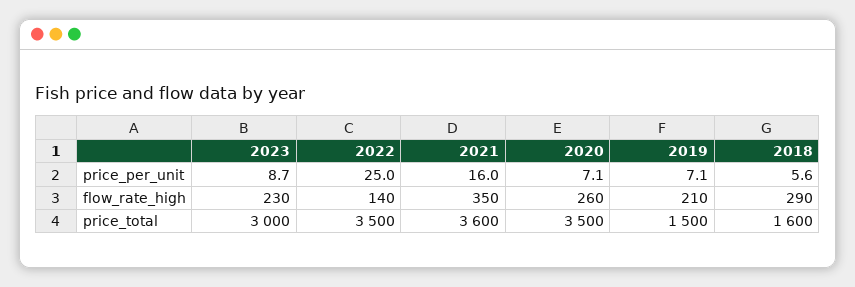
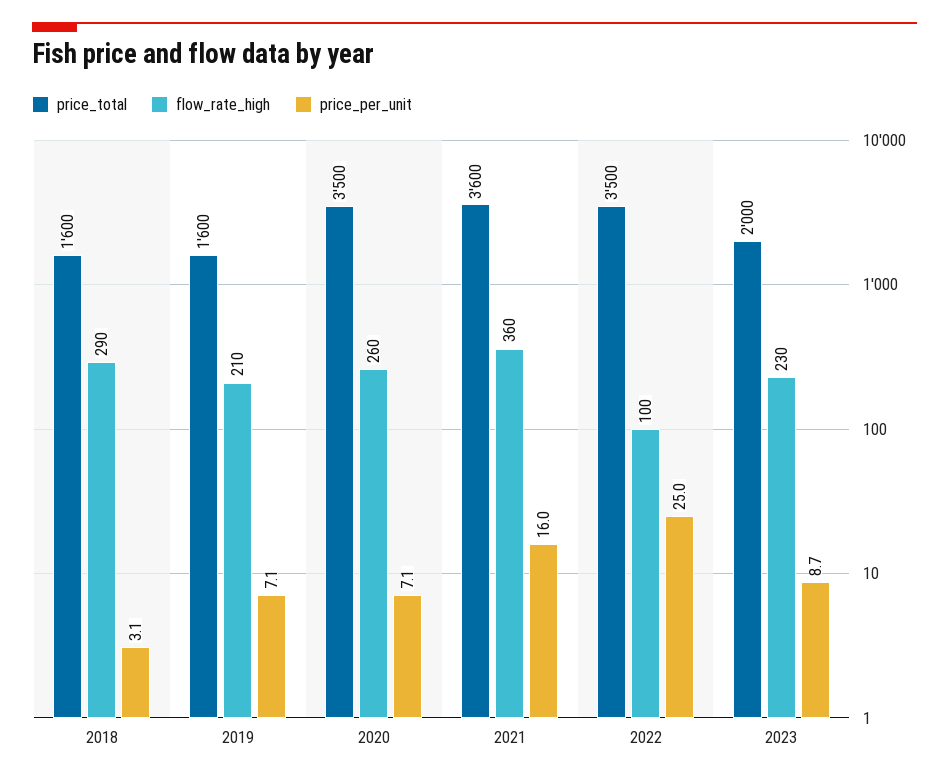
price_per_unit, 2018: 5.6 -> 3.1
flow_rate_high, 2022: 140 -> 100
flow_rate_high, 2021: 350 -> 360
price_total, 2023: 3000 -> 2000
price_total, 2019: 1500 -> 1600

